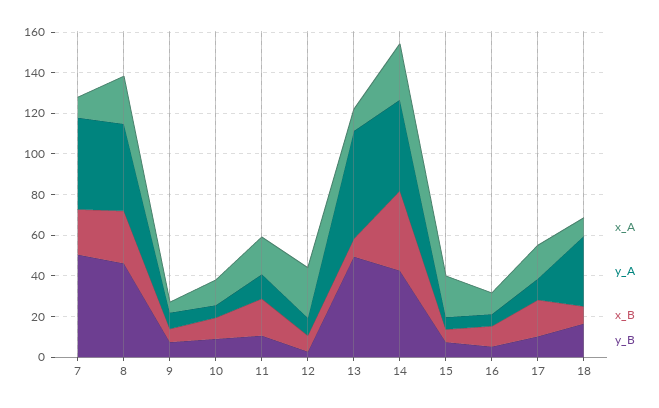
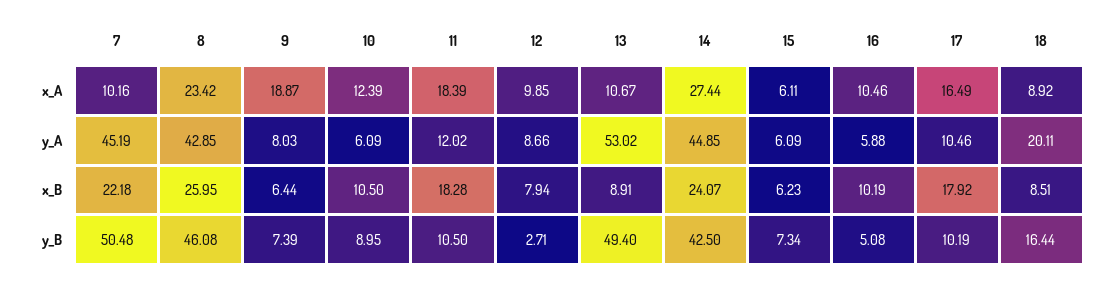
x_A, 9: 5 -> 18.87
x_A, 12: 25 -> 9.85
x_B, 14: 40 -> 24.07
x_A, 15: 20 -> 6.11
y_A, 18: 35 -> 20.11

